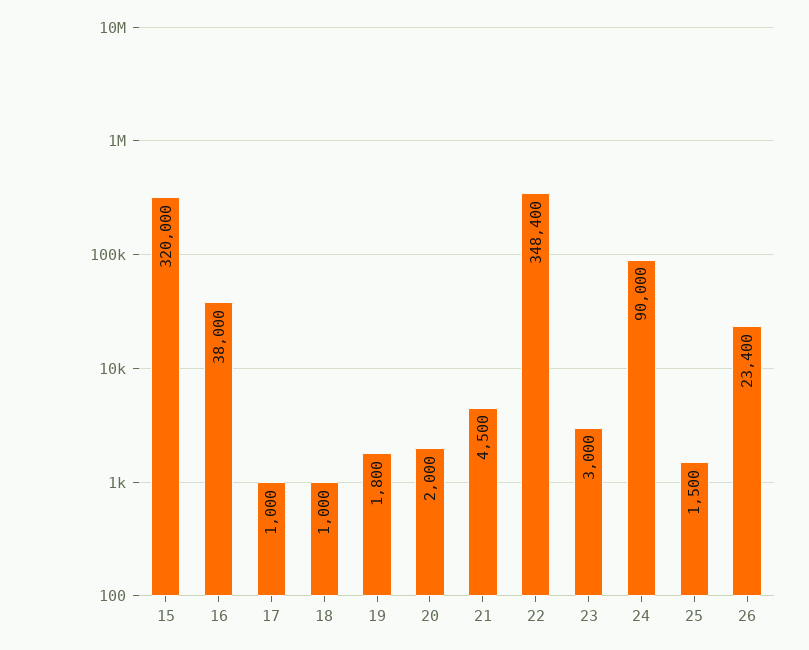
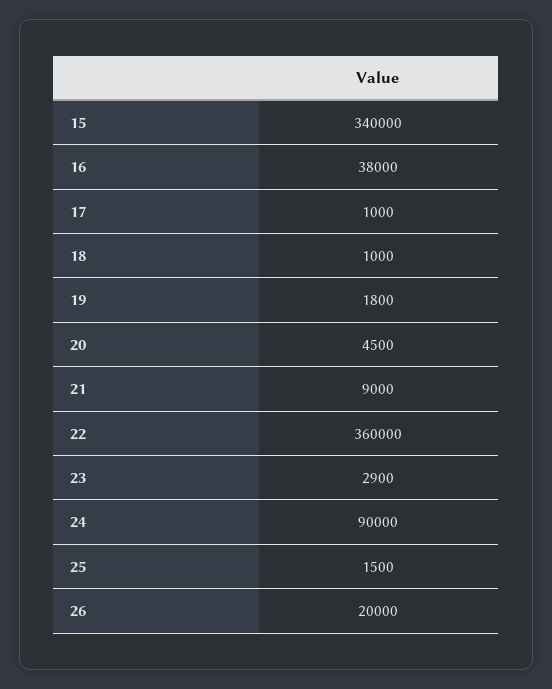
15: 320000 -> 340000
20: 2000 -> 4500
21: 4500 -> 9000
22: 348400 -> 360000
23: 3000 -> 2900
26: 23400 -> 20000

